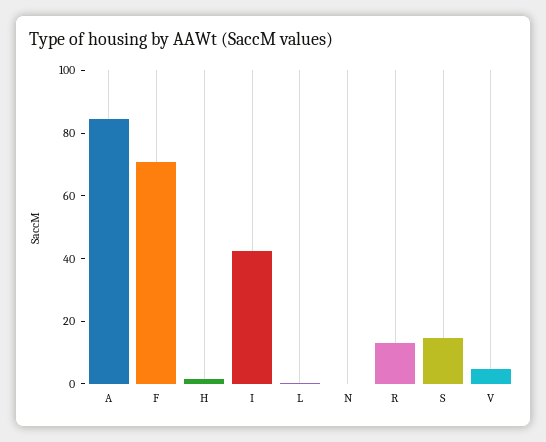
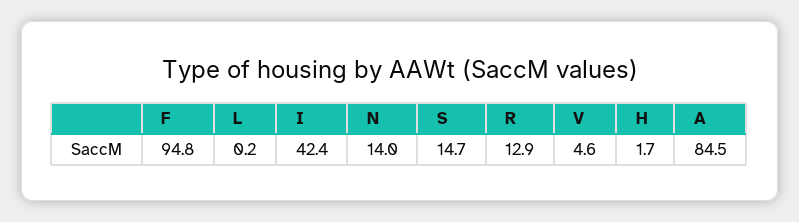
F: 70 -> 94.8
N: 0 -> 14

